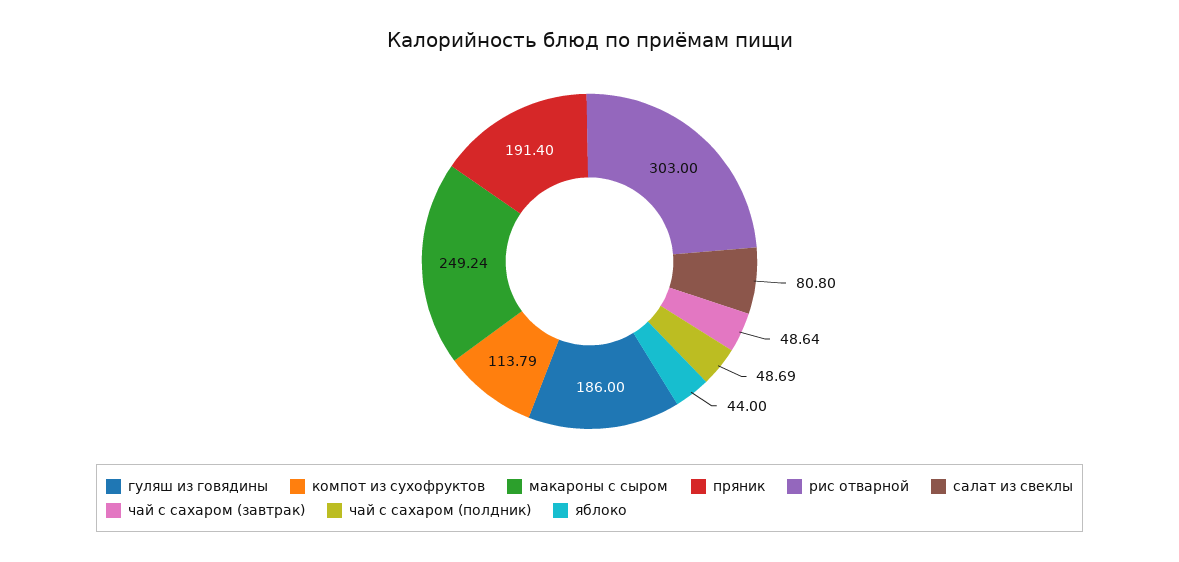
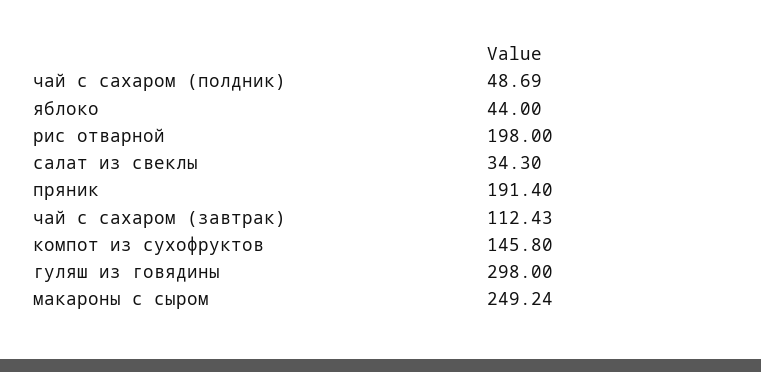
гуляш из говядины: 186 -> 298
компот из сухофруктов: 113.79 -> 145.8
рис отварной: 303 -> 198
салат из свеклы: 80.8 -> 34.3
чай с сахаром (завтрак): 48.64 -> 112.43

